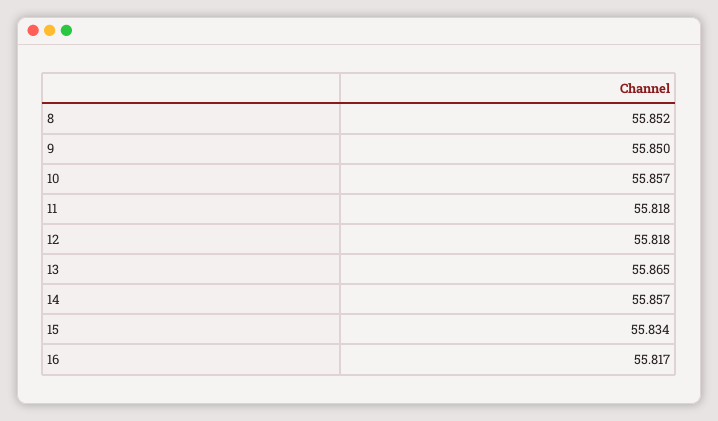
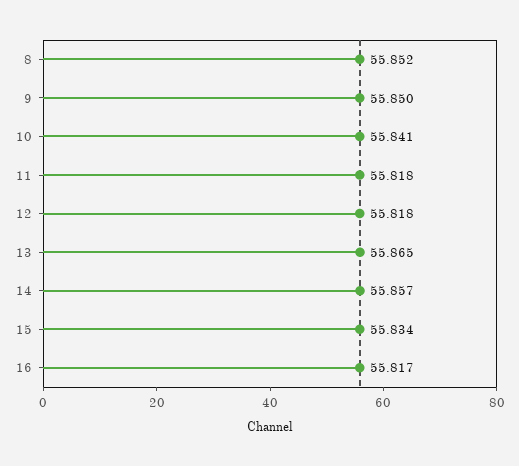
10: 55.857 -> 55.841

